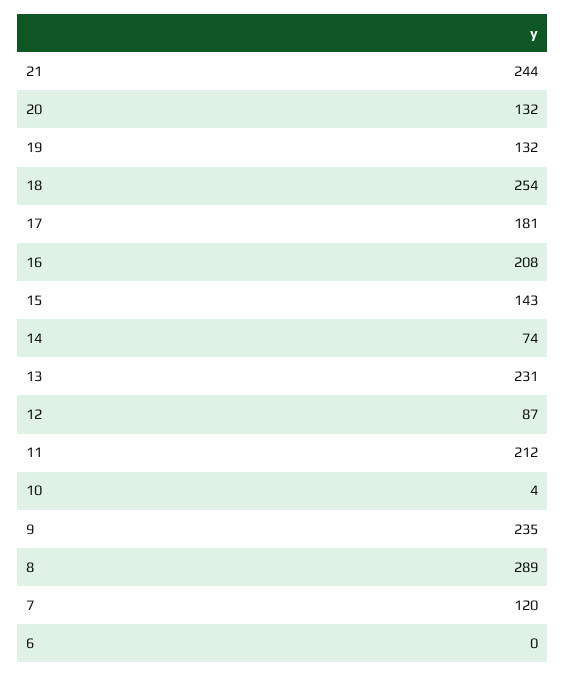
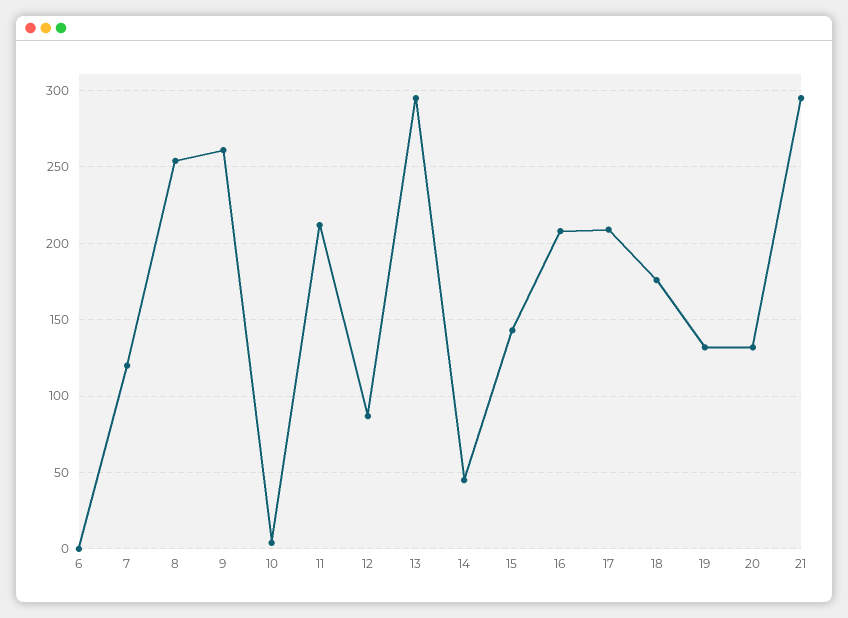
21: 244 -> 295
18: 254 -> 175
17: 181 -> 210
14: 74 -> 45
13: 231 -> 295
9: 235 -> 260
8: 289 -> 255

